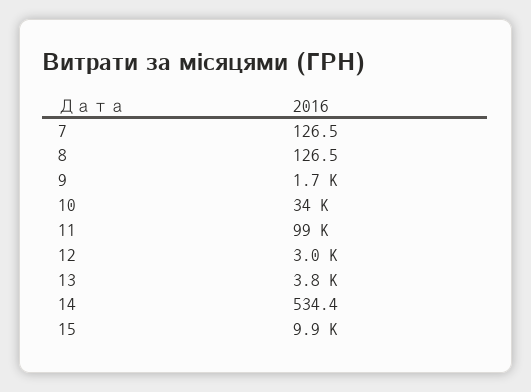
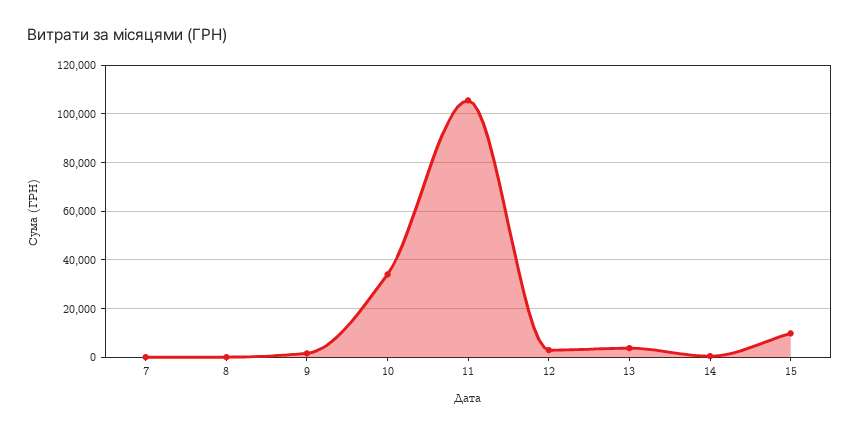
11: 99000 -> 105000

